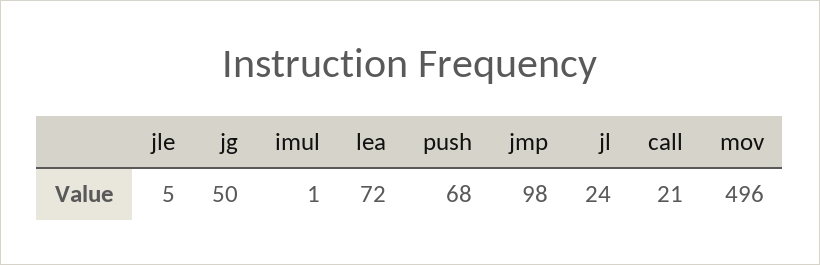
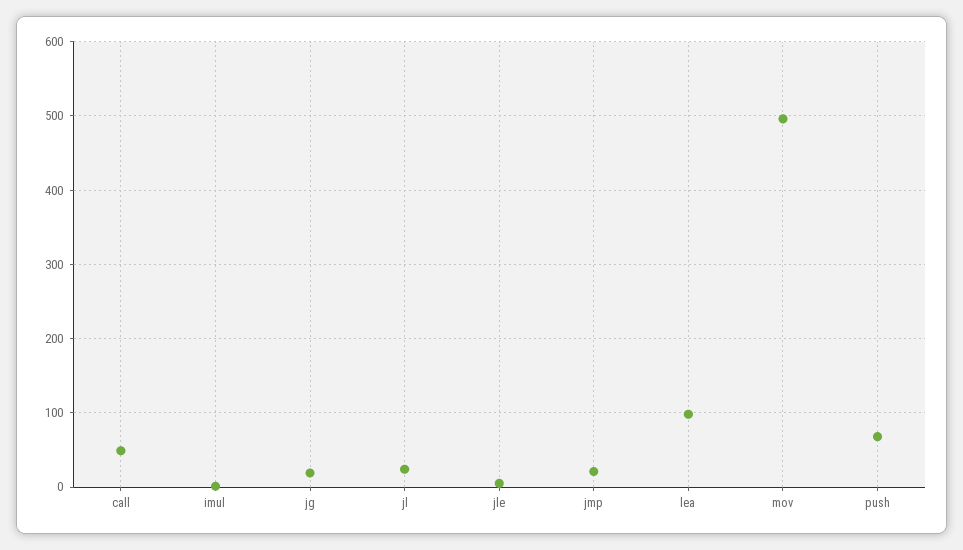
jg: 50 -> 20
lea: 72 -> 100
jmp: 98 -> 20
call: 21 -> 50

